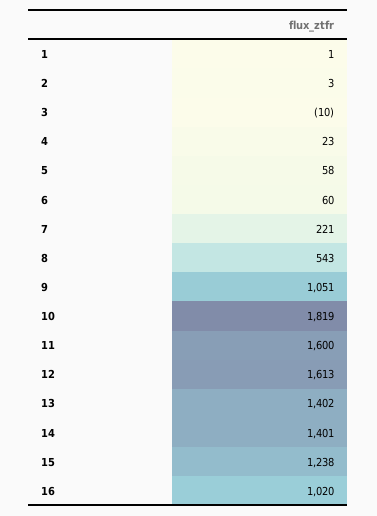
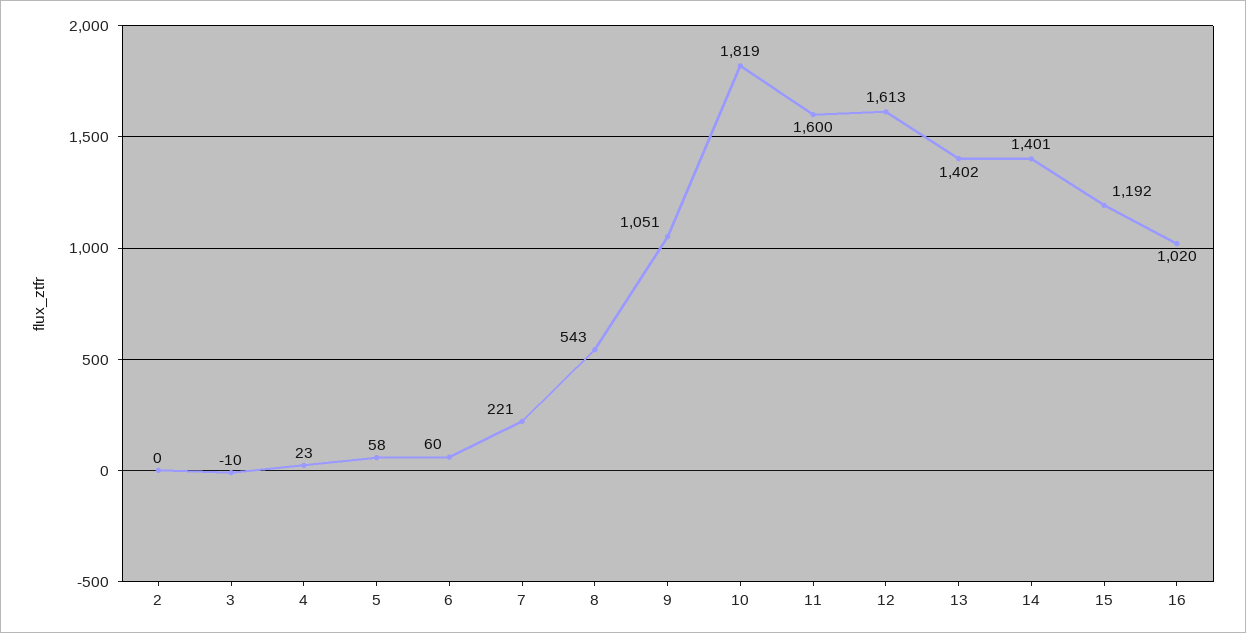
1: 1 -> none
2: 3 -> 0
15: 1238 -> 1192

